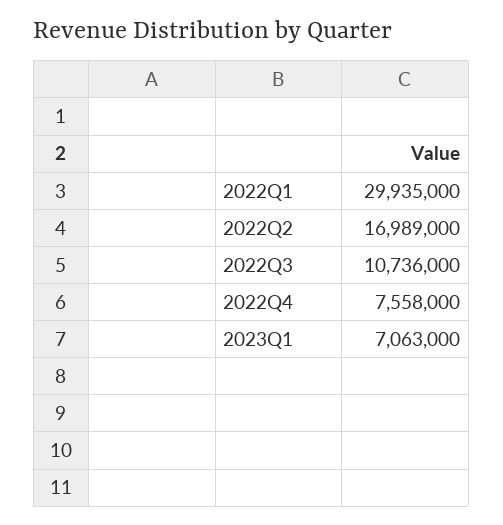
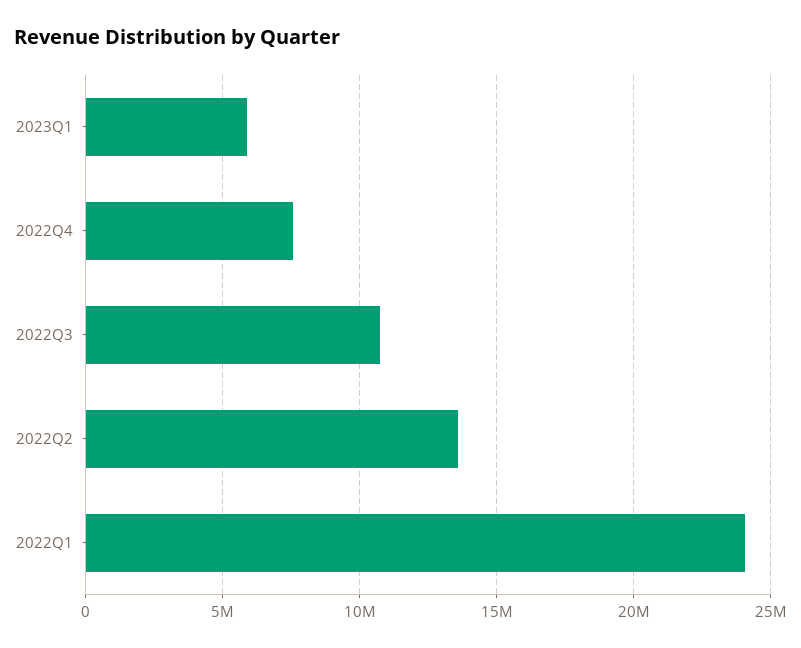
2022Q1: 29935000 -> 24000000
2022Q2: 16989000 -> 13500000
2023Q1: 7063000 -> 6000000

